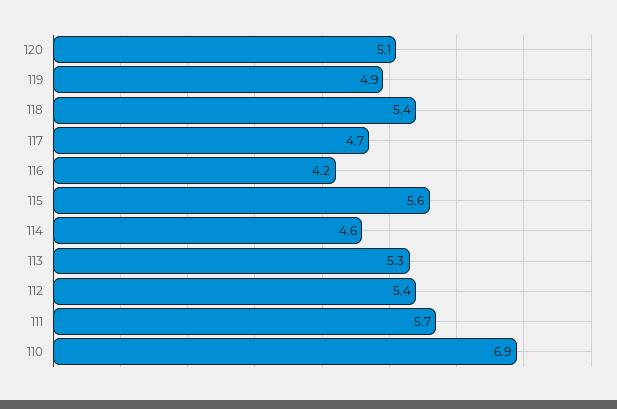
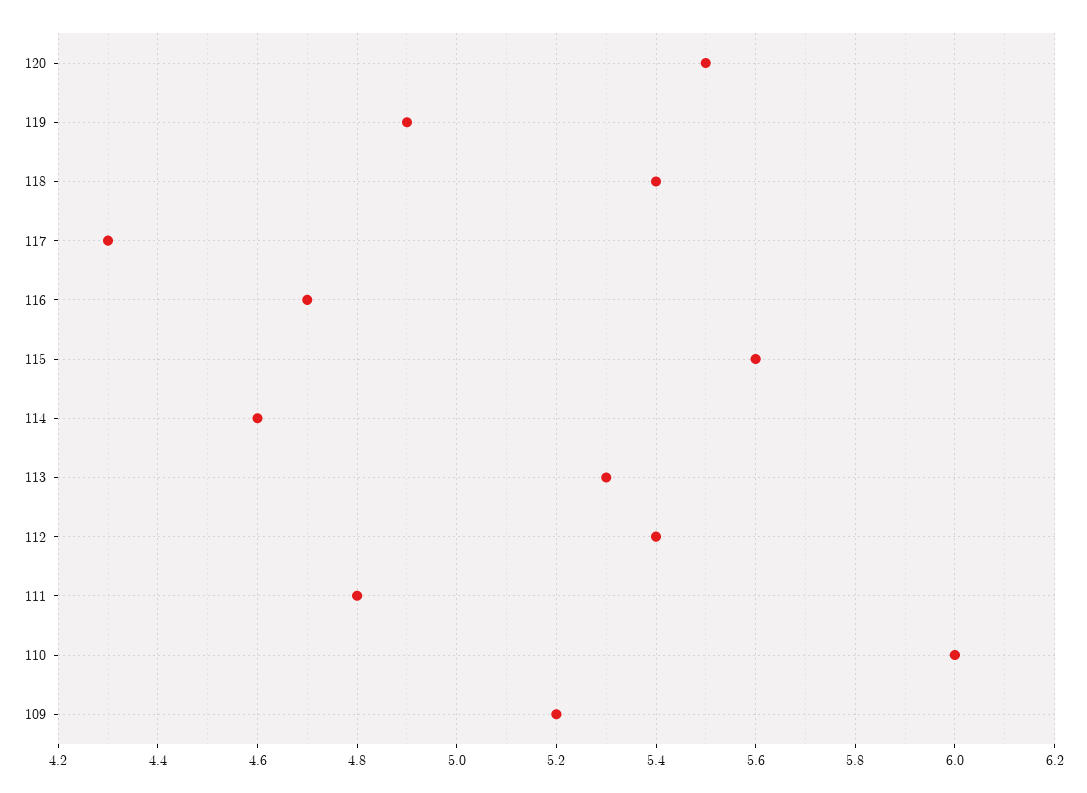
120: 5.1 -> 5.5
117: 4.7 -> 4.3
116: 4.2 -> 4.7
111: 5.7 -> 4.8
110: 6.9 -> 6
109: none -> 5.2

